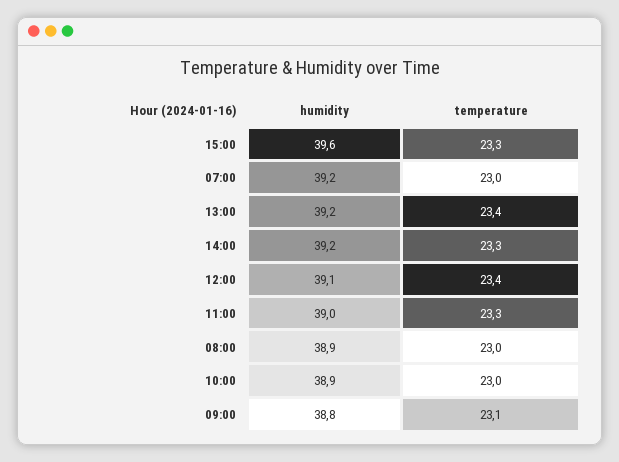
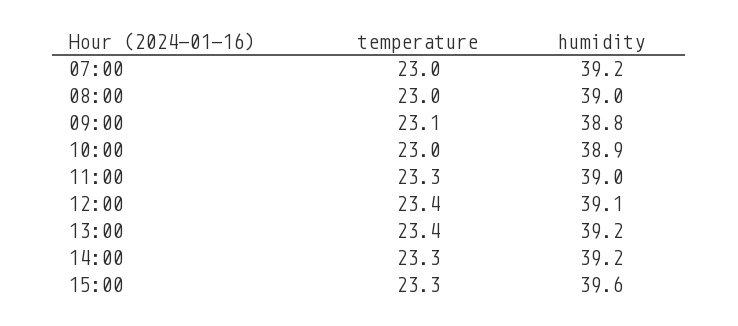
humidity, 08:00: 38.9 -> 39

